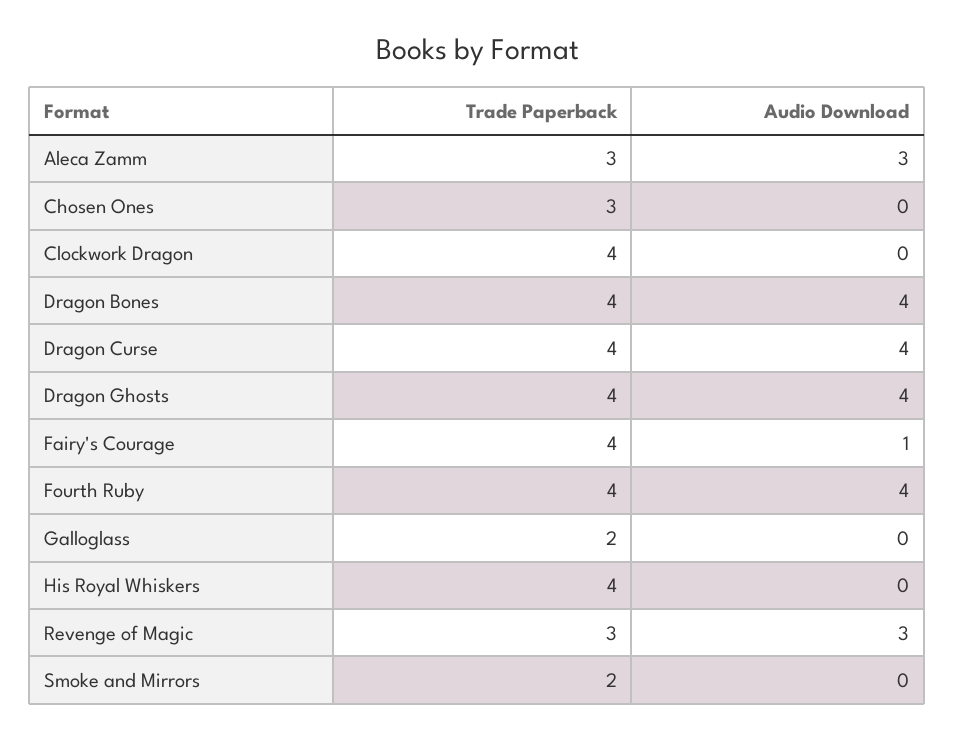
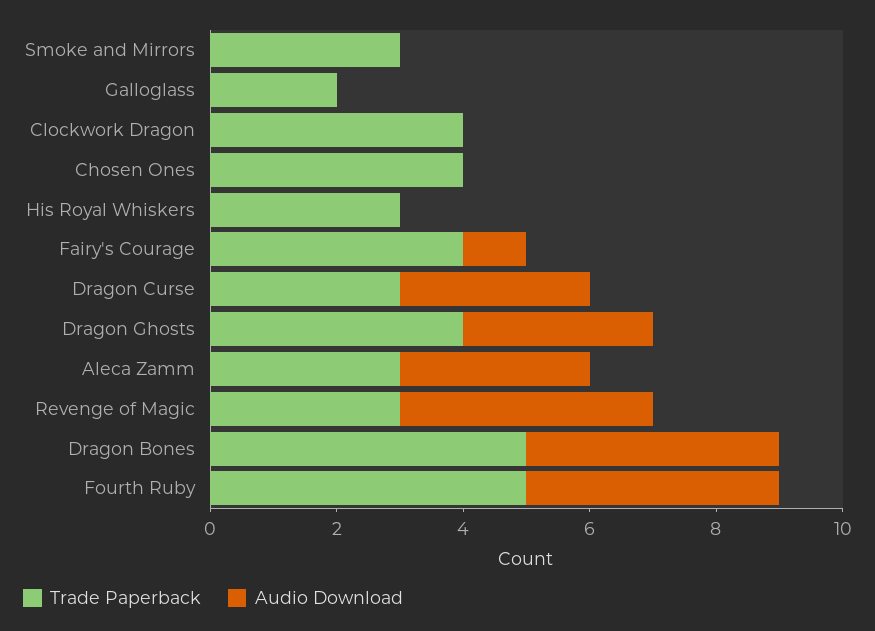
Trade Paperback, Chosen Ones: 3 -> 4
Trade Paperback, Dragon Bones: 4 -> 5
Trade Paperback, Dragon Curse: 4 -> 3
Audio Download, Dragon Curse: 4 -> 3
Audio Download, Dragon Ghosts: 4 -> 3
Trade Paperback, Fourth Ruby: 4 -> 5
Trade Paperback, His Royal Whiskers: 4 -> 3
Audio Download, Revenge of Magic: 3 -> 4
Trade Paperback, Smoke and Mirrors: 2 -> 3

